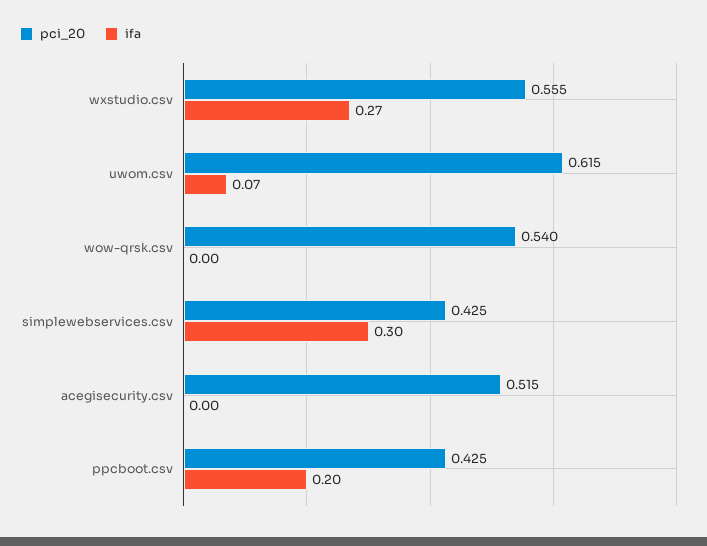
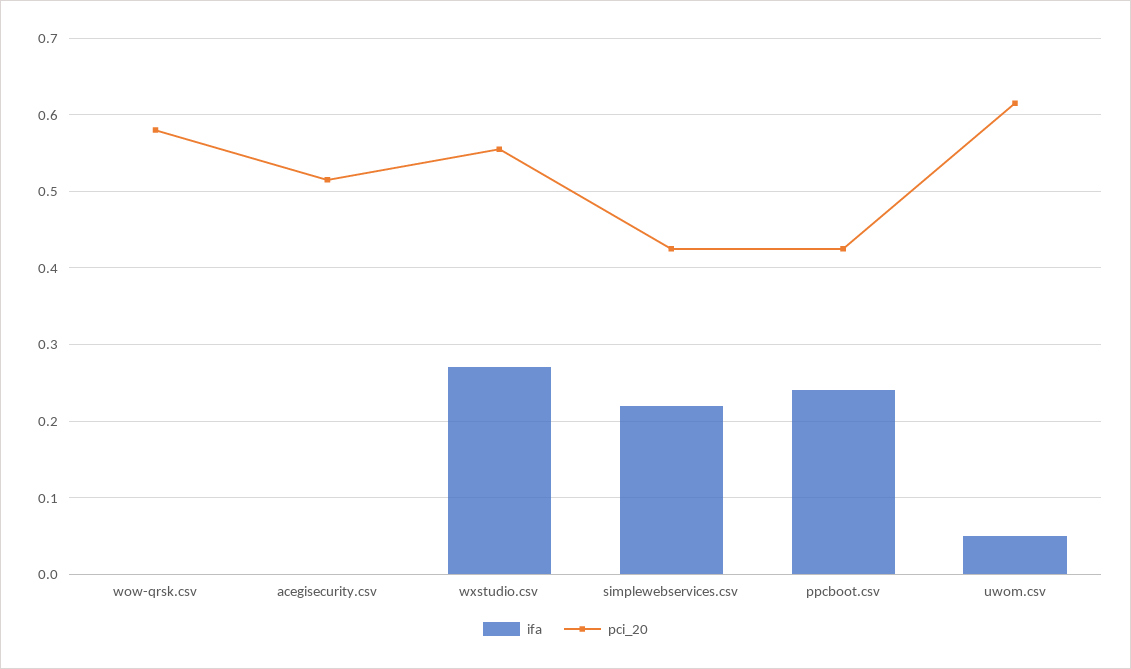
ifa, uwom.csv: 0.07 -> 0.05
pci_20, wow-qrsk.csv: 0.54 -> 0.58
ifa, simplewebservices.csv: 0.3 -> 0.22
ifa, ppcboot.csv: 0.2 -> 0.24

